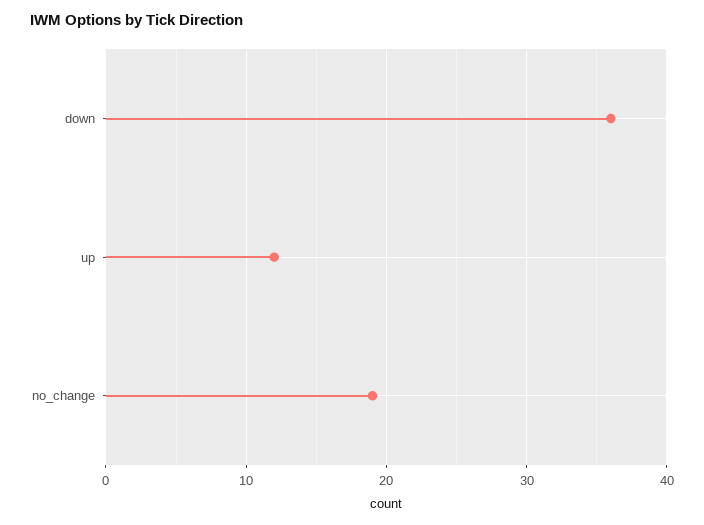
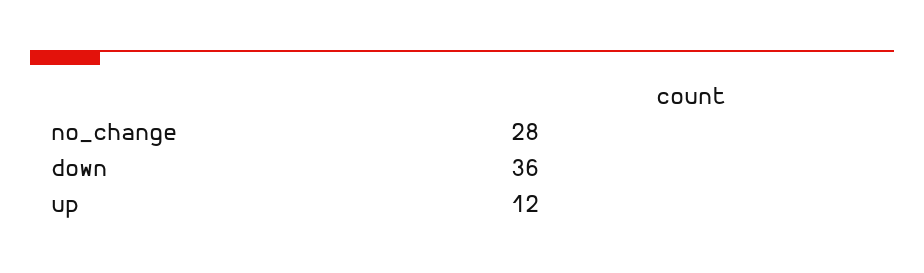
no_change: 19 -> 28

